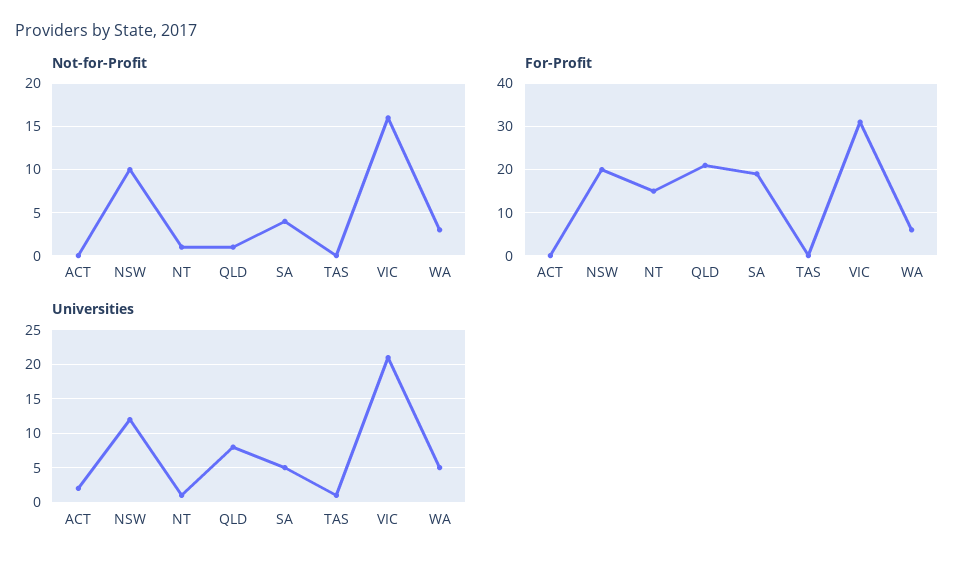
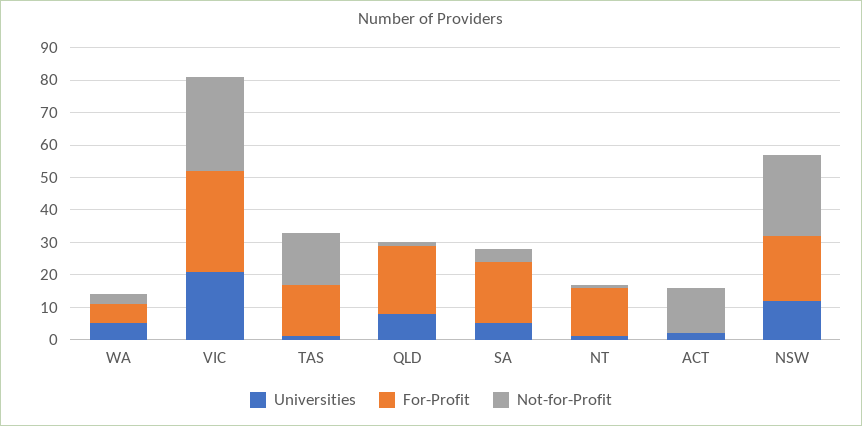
Not-for-Profit, ACT: 0 -> 15
Not-for-Profit, NSW: 10 -> 25
Not-for-Profit, TAS: 0 -> 15
Not-for-Profit, VIC: 16 -> 30
For-Profit, TAS: 0 -> 15

